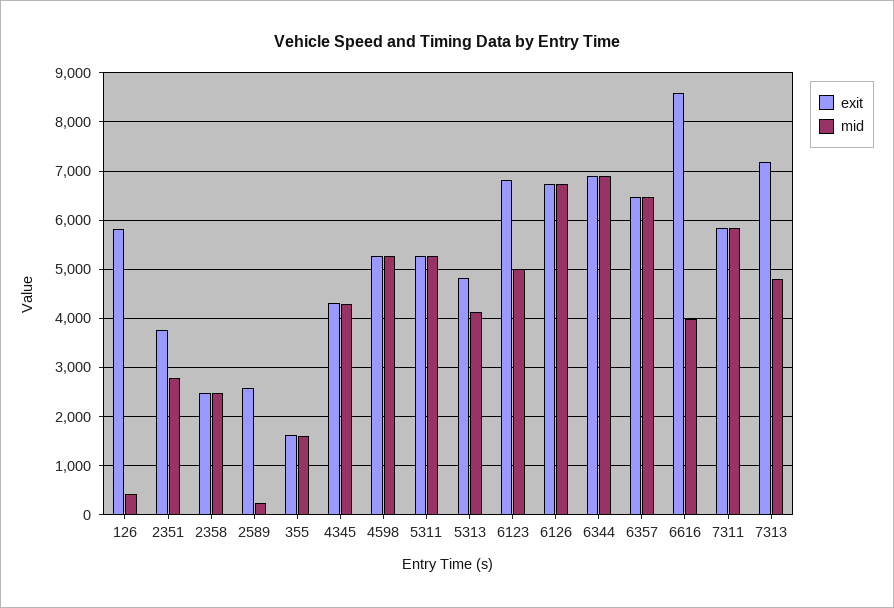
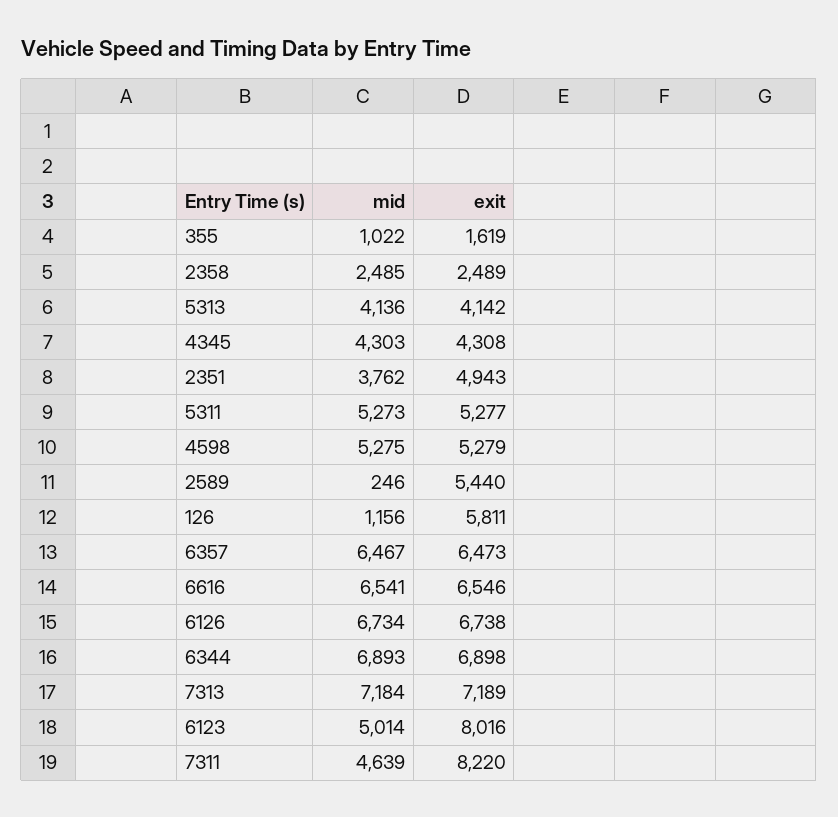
mid, 126: 400 -> 1156
exit, 2351: 3800 -> 4943
mid, 2351: 2800 -> 3762
exit, 2589: 2600 -> 5440
mid, 355: 1600 -> 1022
exit, 5313: 4800 -> 4142
exit, 6123: 6800 -> 8016
exit, 6616: 8600 -> 6546
mid, 6616: 4000 -> 6541
exit, 7311: 5800 -> 8220
mid, 7311: 5800 -> 4639
mid, 7313: 4800 -> 7184

